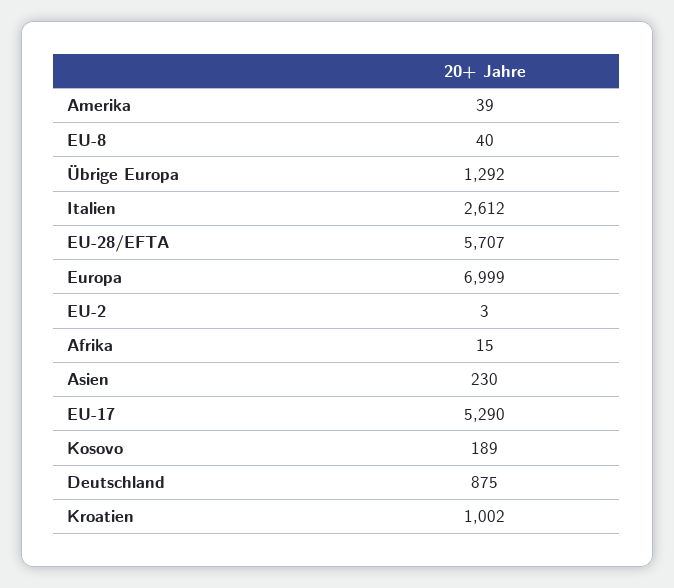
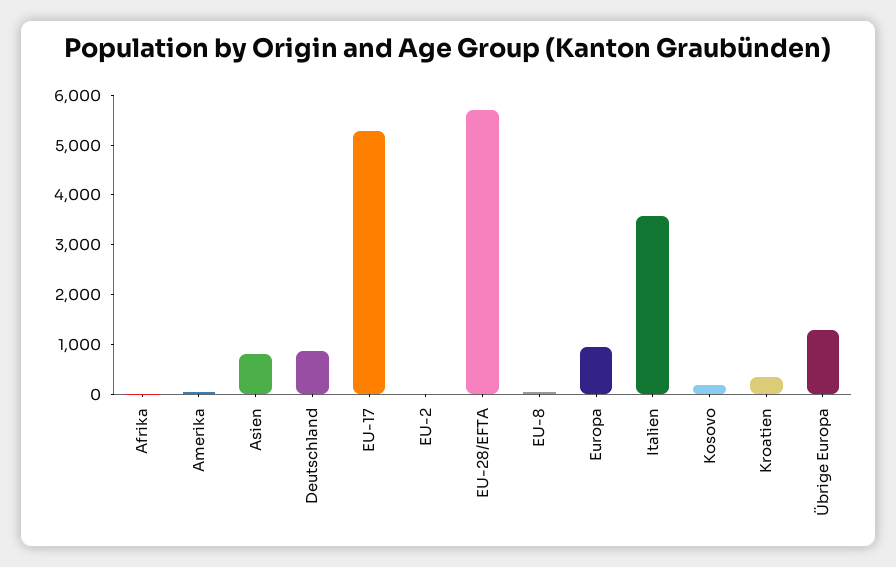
Italien: 2612 -> 3600
Europa: 6999 -> 1000
Asien: 230 -> 800
Kroatien: 1002 -> 400

